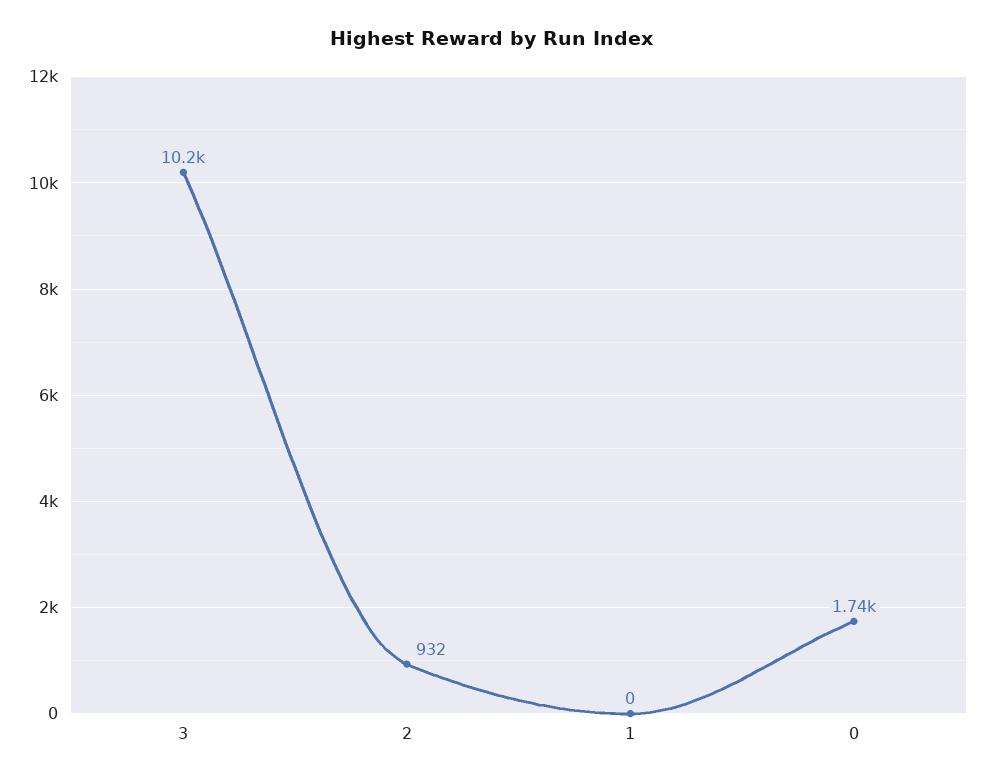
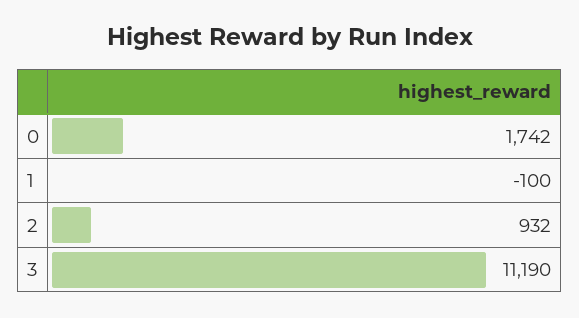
3: 10200 -> 11190
1: 0 -> -100

